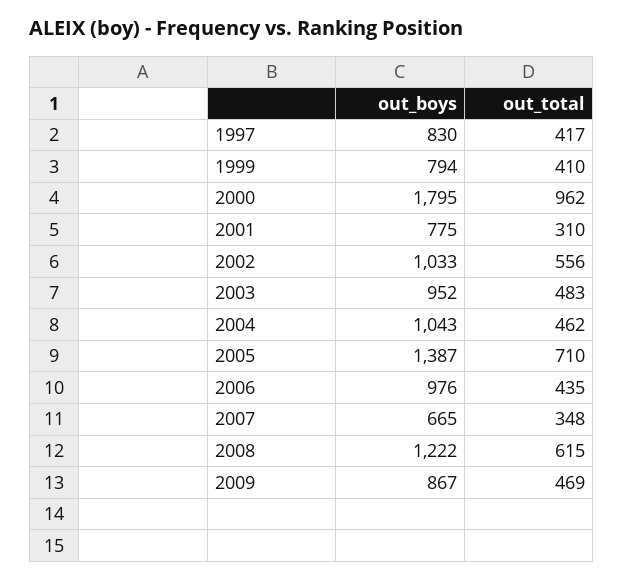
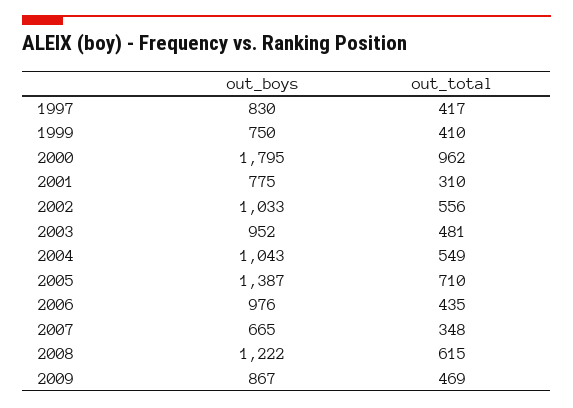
out_boys, 1999: 794 -> 750
out_total, 2003: 483 -> 481
out_total, 2004: 462 -> 549

